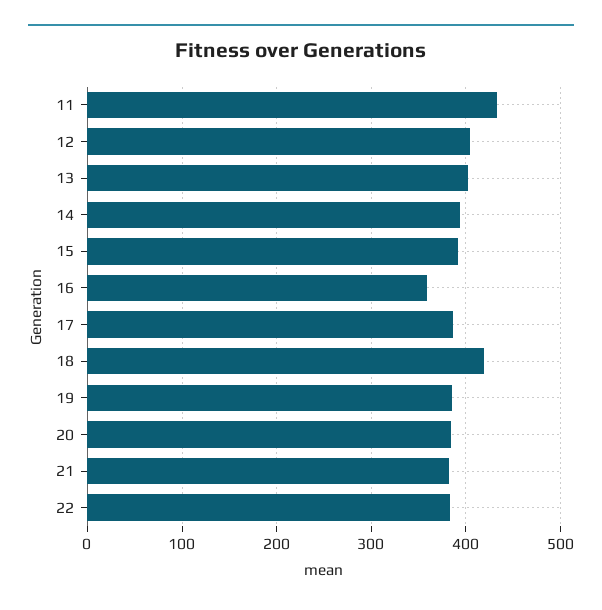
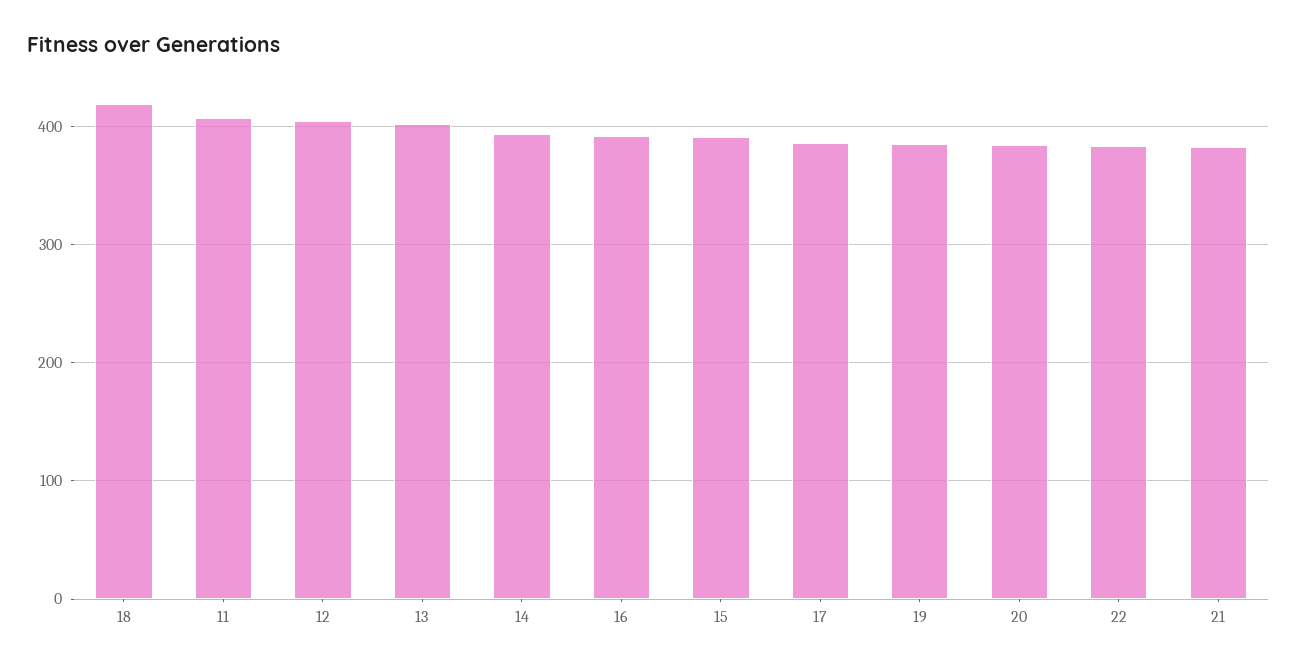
11: 430 -> 410
16: 360 -> 390

